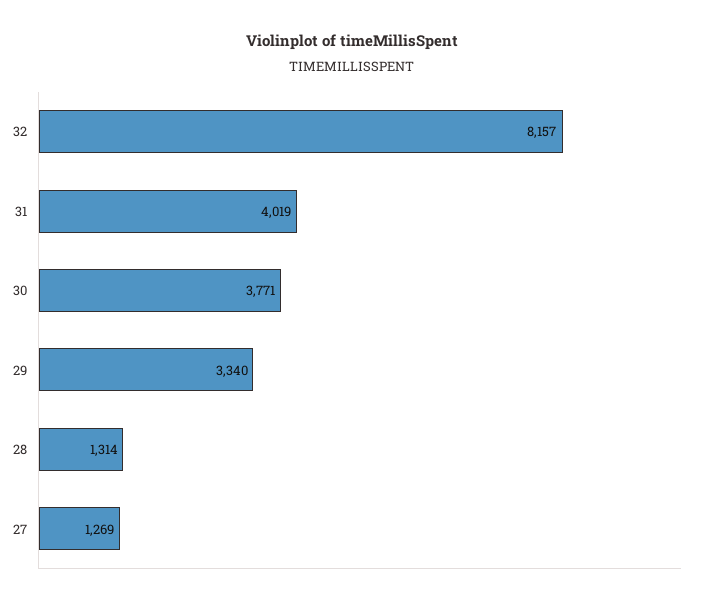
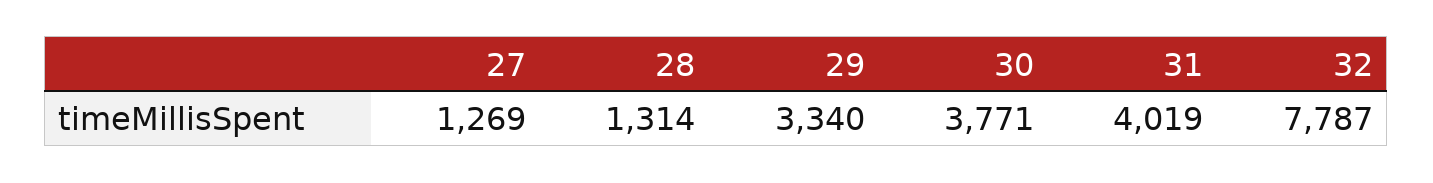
32: 8157 -> 7787

